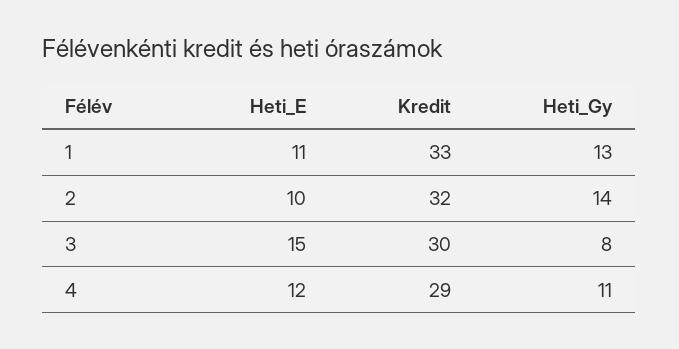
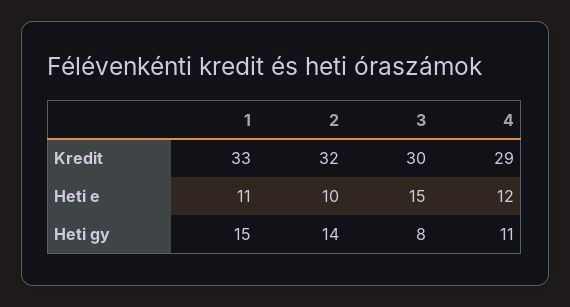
Heti_Gy, 1: 13 -> 15

